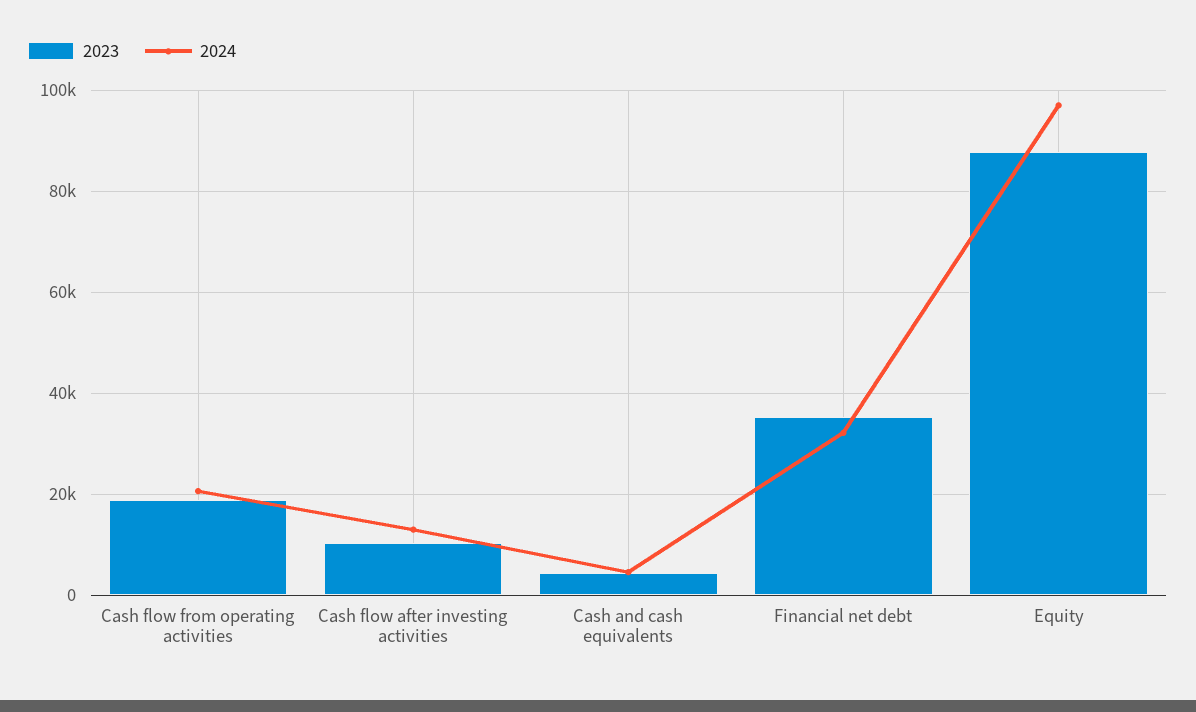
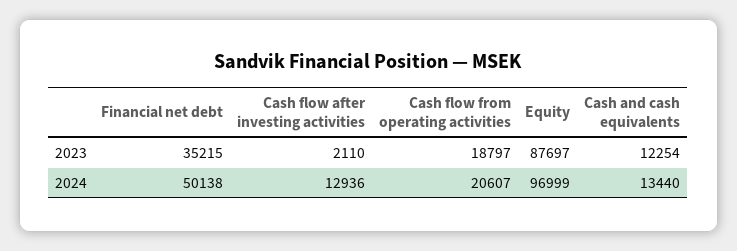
2023, Cash flow after investing activities: 10000 -> 2110
2023, Cash and cash equivalents: 4000 -> 12254
2024, Cash and cash equivalents: 4000 -> 13440
2024, Financial net debt: 32000 -> 50138

